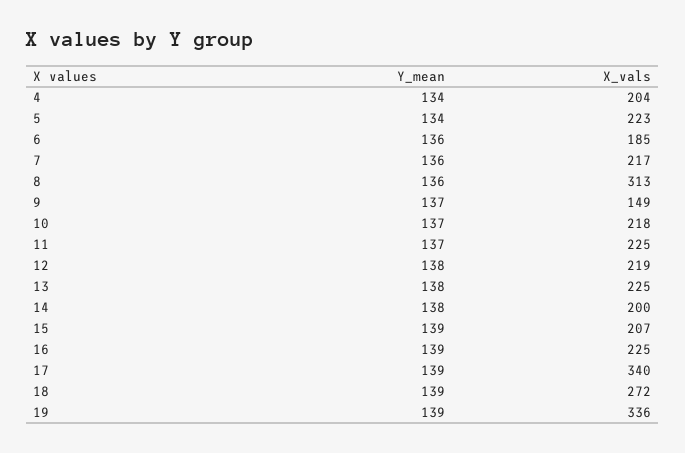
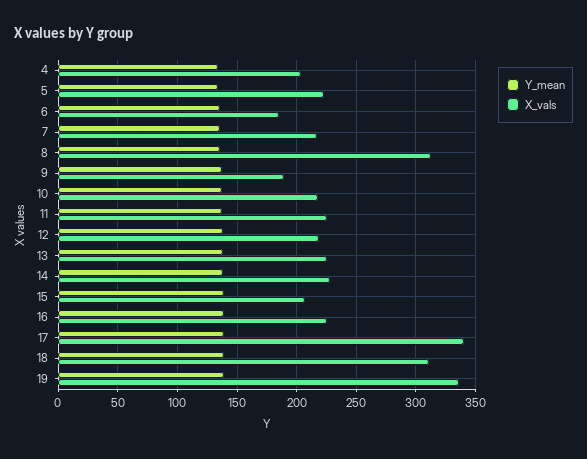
X_vals, 9: 149 -> 190
X_vals, 14: 200 -> 230
X_vals, 18: 272 -> 310

